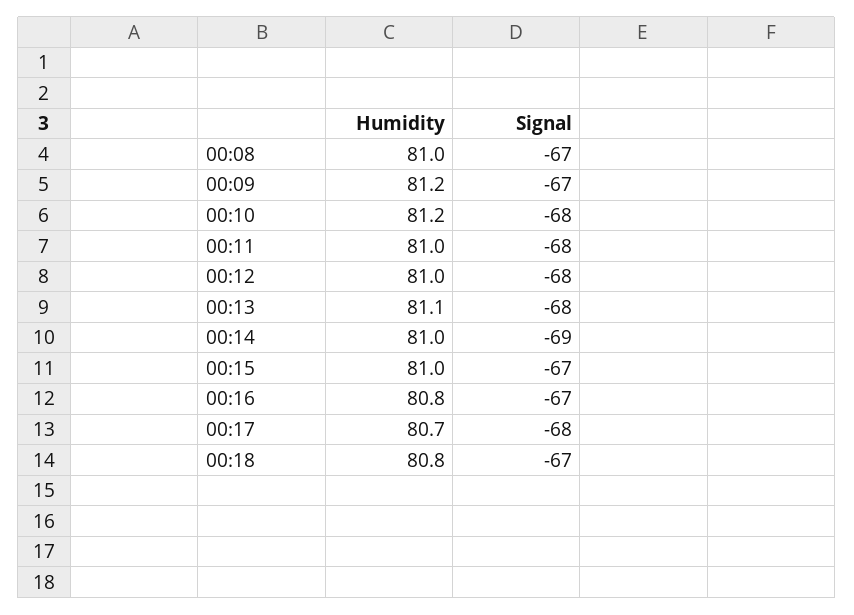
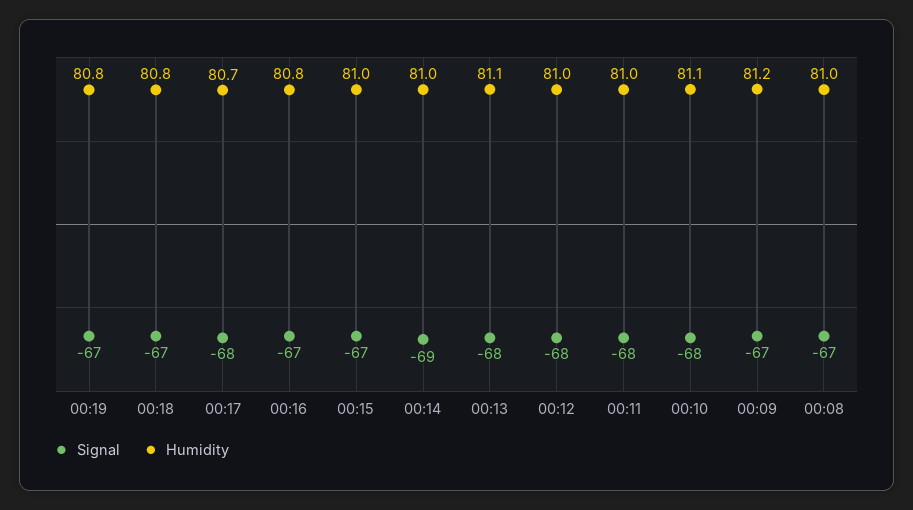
Humidity, 00:10: 81.2 -> 81.1
Signal, 00:19: none -> -67
Humidity, 00:19: none -> 80.8

